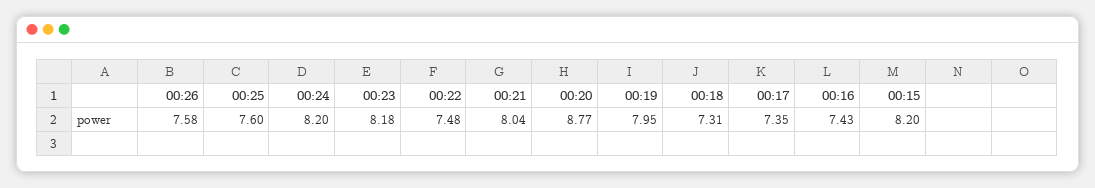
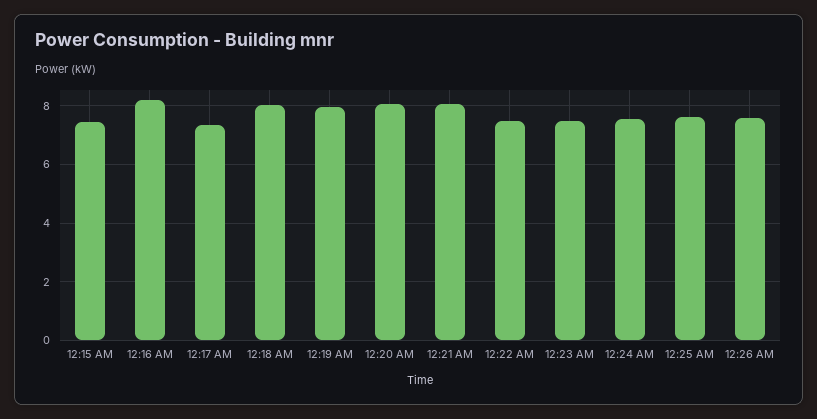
00:24: 8.2 -> 7.5
00:23: 8.18 -> 7.5
00:20: 8.77 -> 8
00:18: 7.31 -> 8
00:16: 7.43 -> 8.25
00:15: 8.2 -> 7.5

